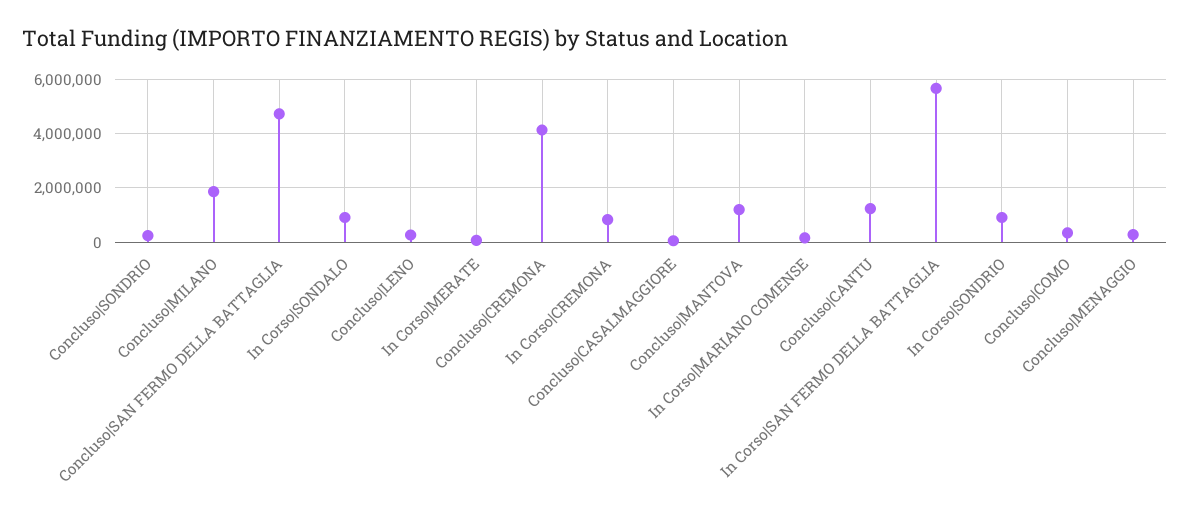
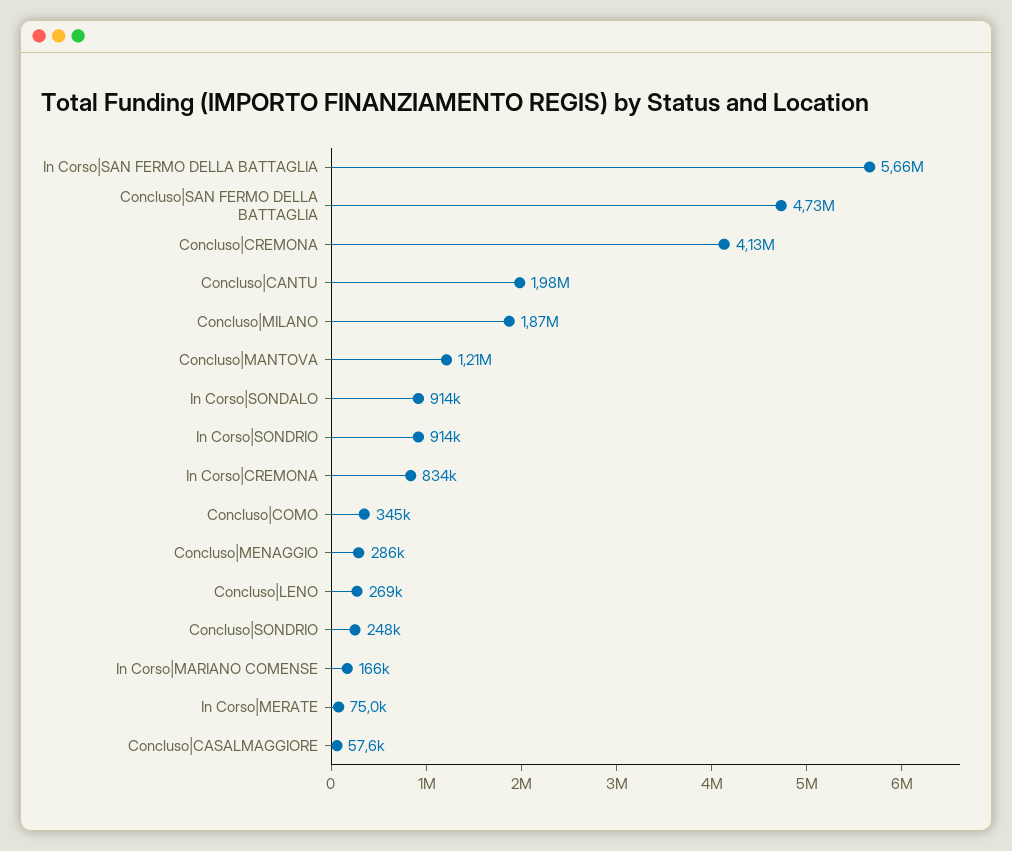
Concluso|CANTU: 1250000 -> 1980000

